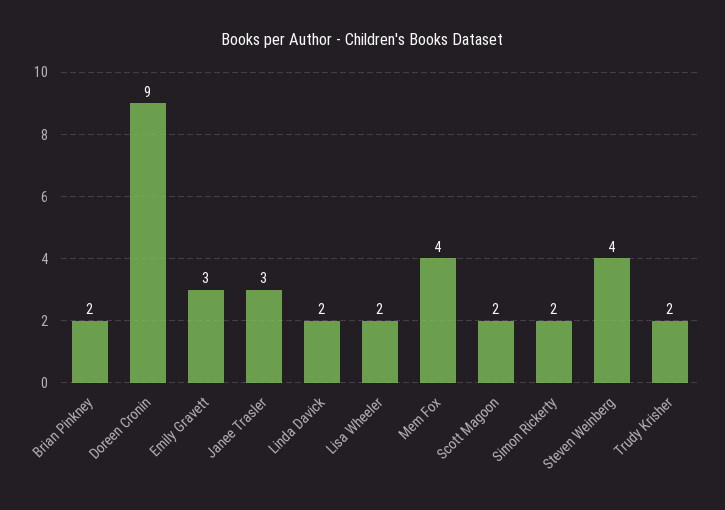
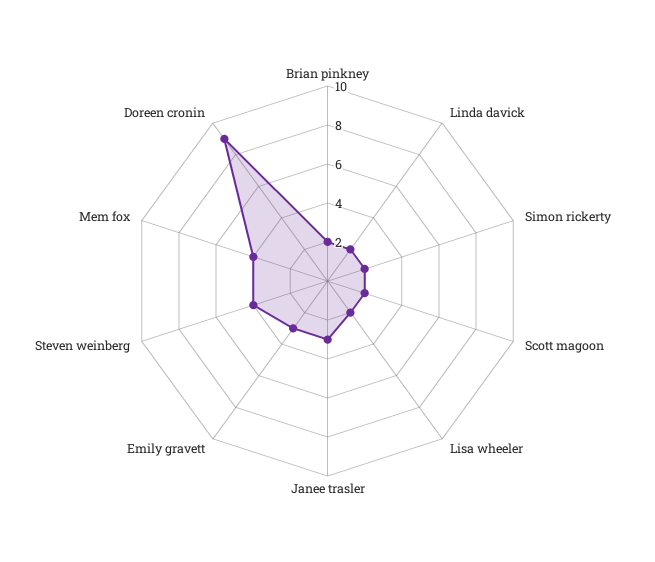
Trudy Krisher: 2 -> none

